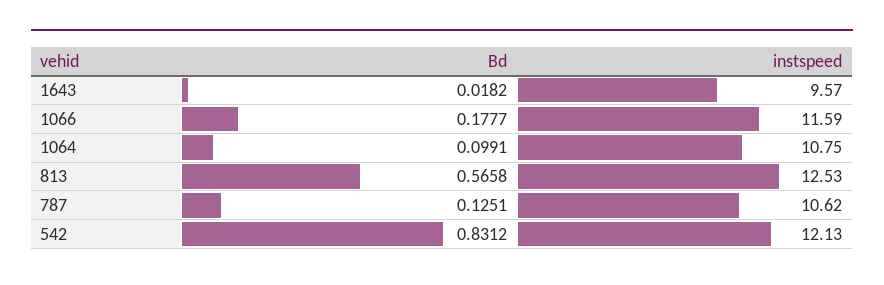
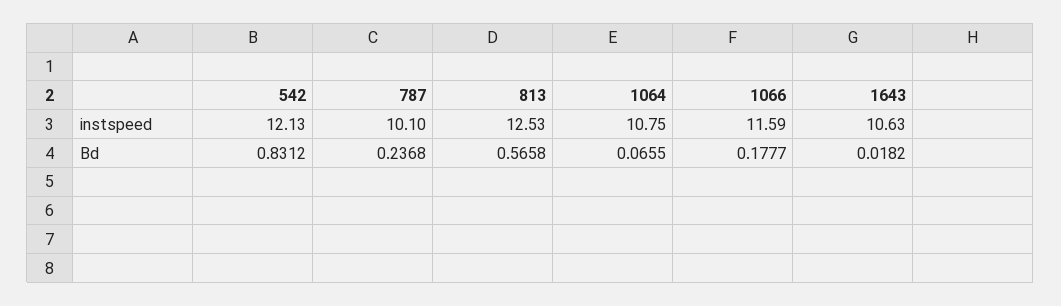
instspeed, 1643: 9.57 -> 10.63
Bd, 1064: 0.0991 -> 0.0655
Bd, 787: 0.1251 -> 0.2368
instspeed, 787: 10.62 -> 10.1

